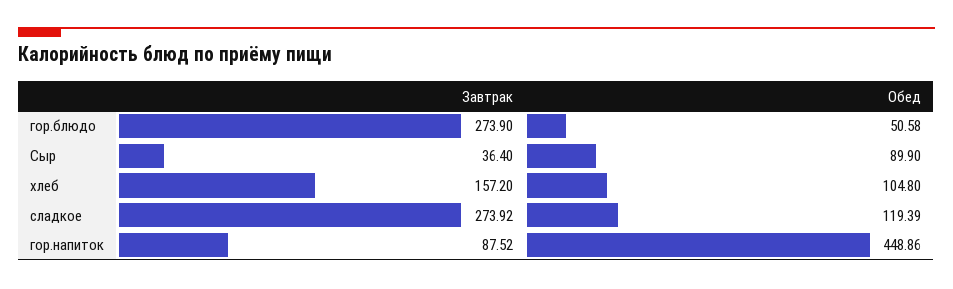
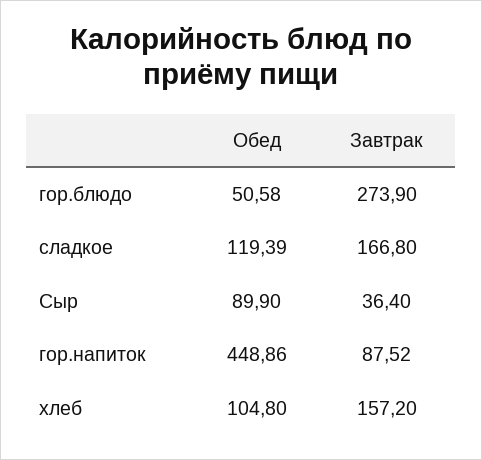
Завтрак, сладкое: 273.92 -> 166.8

